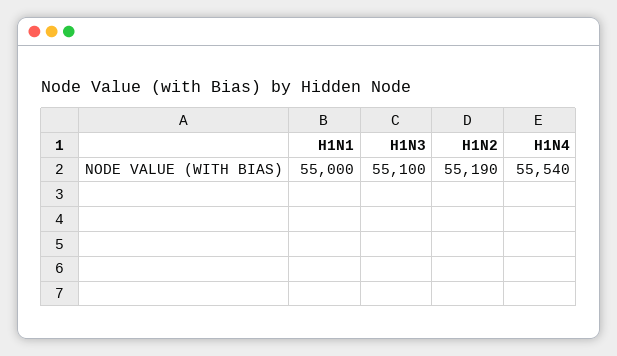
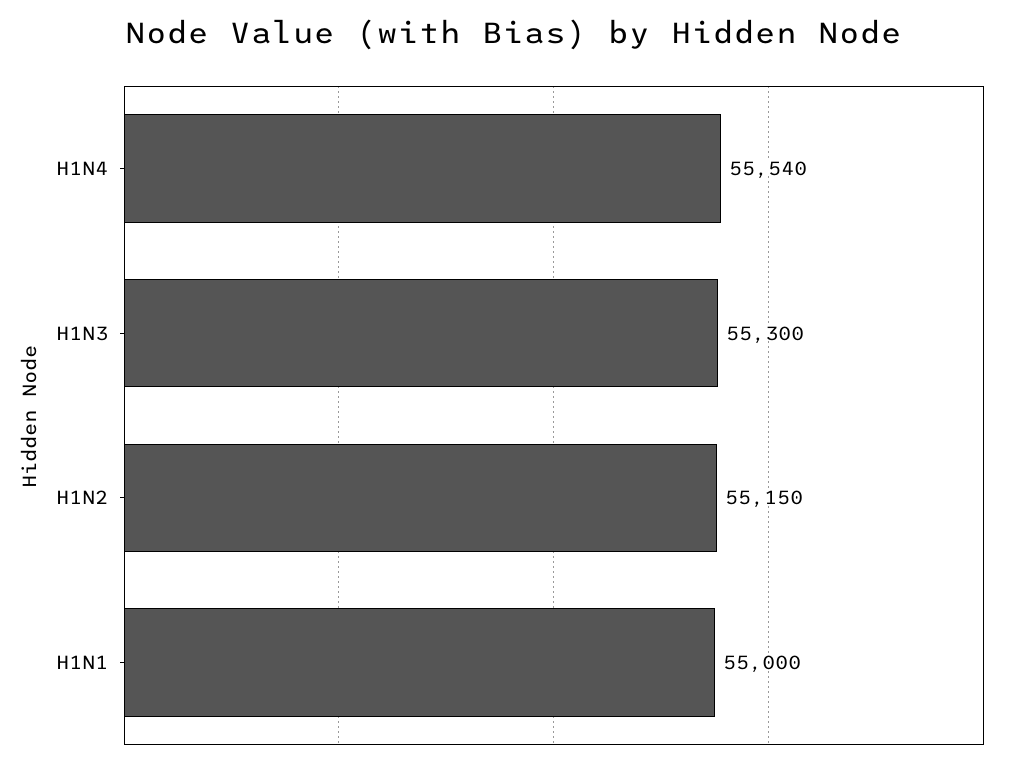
H1N3: 55100 -> 55300
H1N2: 55190 -> 55150

